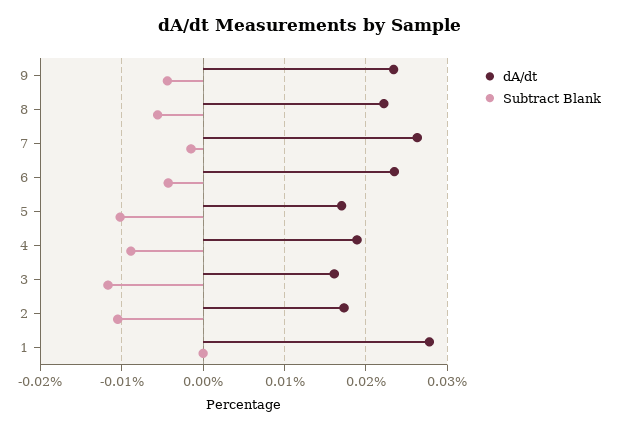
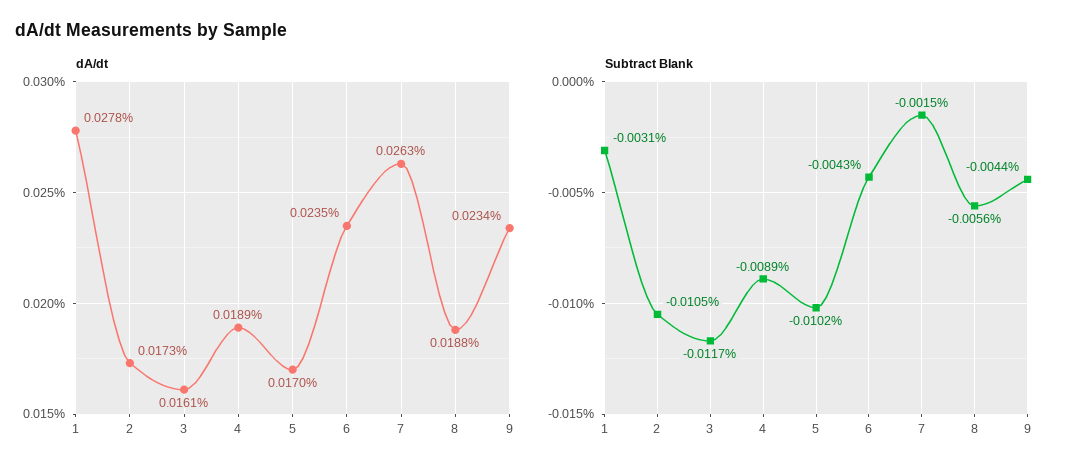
dA/dt, 8: 0.022 -> 0.0188
Subtract Blank, 1: 0 -> -0.0031

